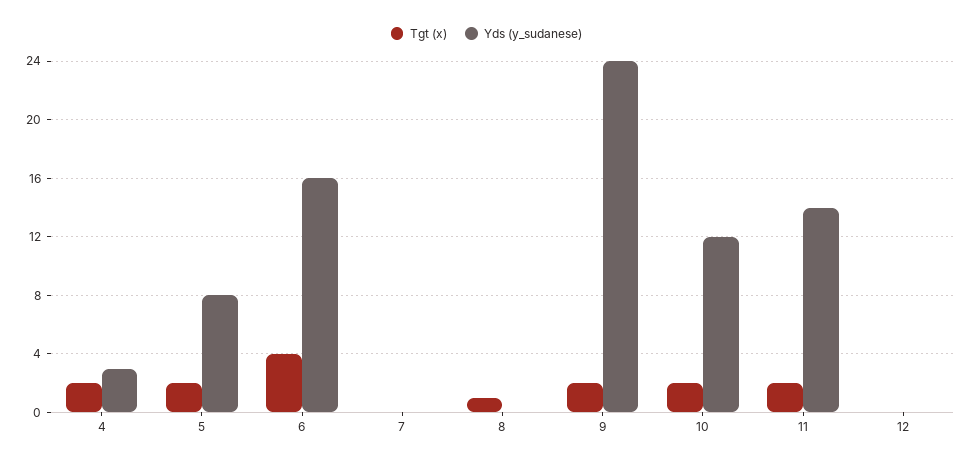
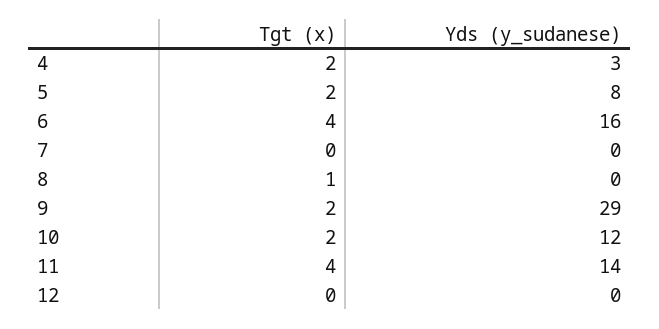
Yds (y_sudanese), 9: 24 -> 29
Tgt (x), 11: 2 -> 4

